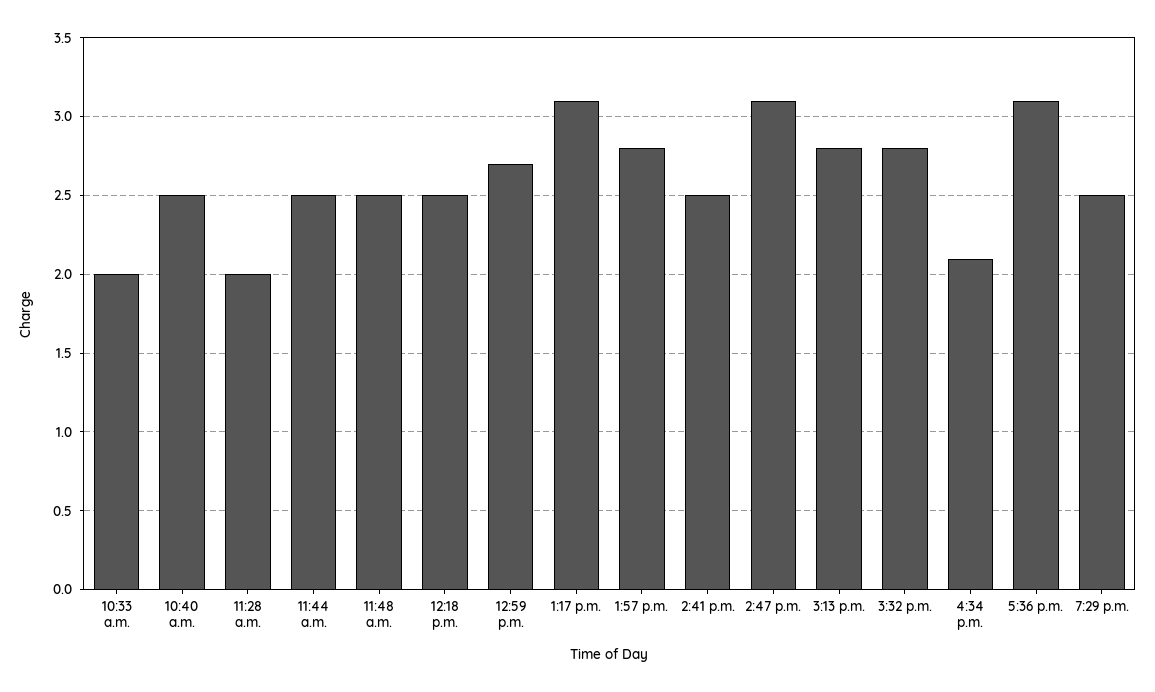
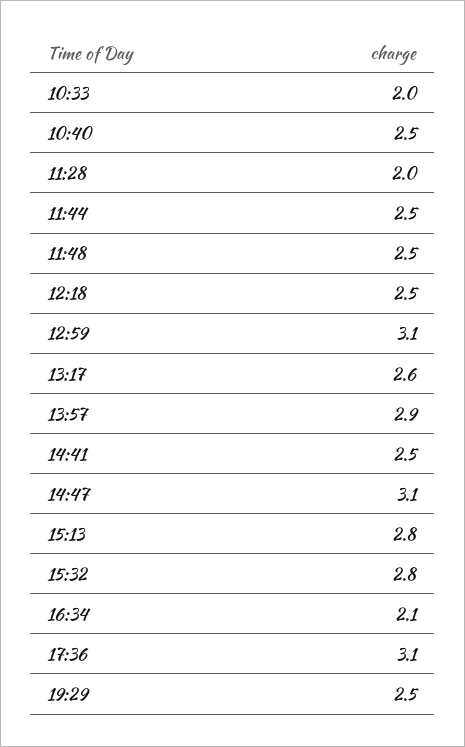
12:59 p.m.: 2.7 -> 3.1
1:17 p.m.: 3.1 -> 2.6
1:57 p.m.: 2.8 -> 2.9

